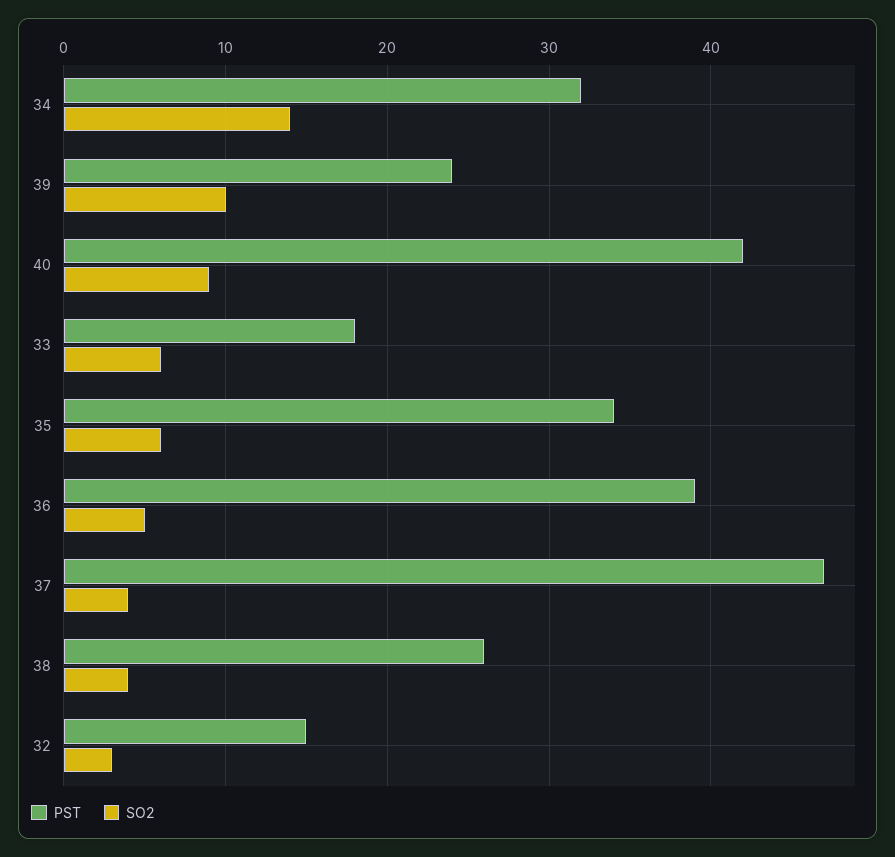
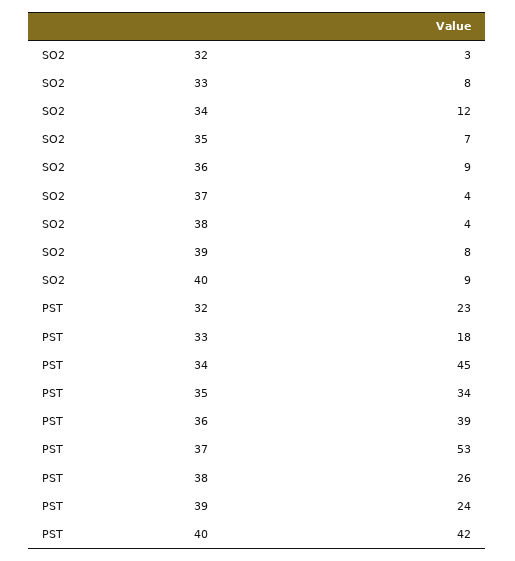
PST, 34: 32 -> 45
SO2, 34: 14 -> 12
SO2, 39: 10 -> 8
SO2, 33: 6 -> 8
SO2, 35: 6 -> 7
SO2, 36: 5 -> 9
PST, 37: 47 -> 53
PST, 32: 15 -> 23

